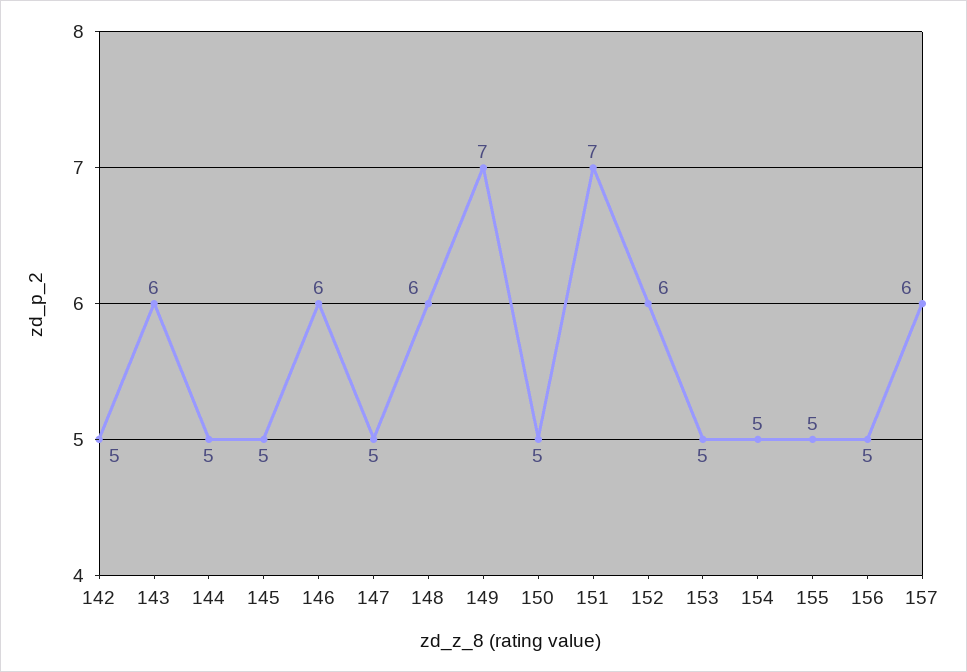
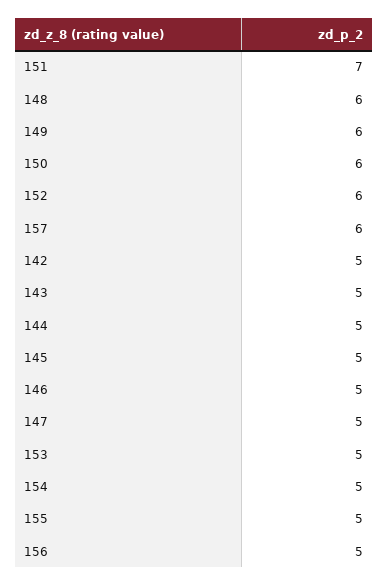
143: 6 -> 5
146: 6 -> 5
149: 7 -> 6
150: 5 -> 6

